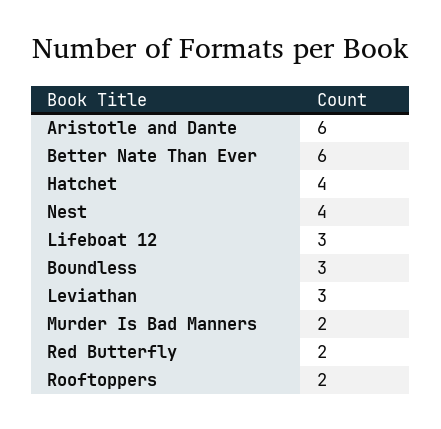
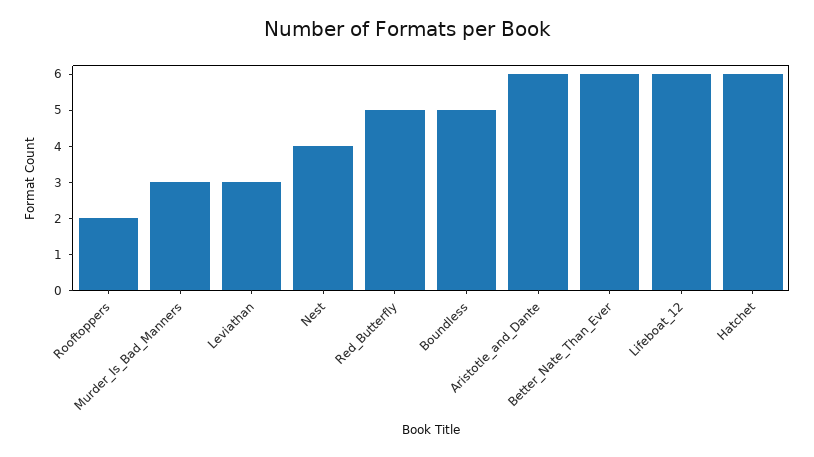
Hatchet: 4 -> 6
Lifeboat 12: 3 -> 6
Boundless: 3 -> 5
Murder Is Bad Manners: 2 -> 3
Red Butterfly: 2 -> 5

